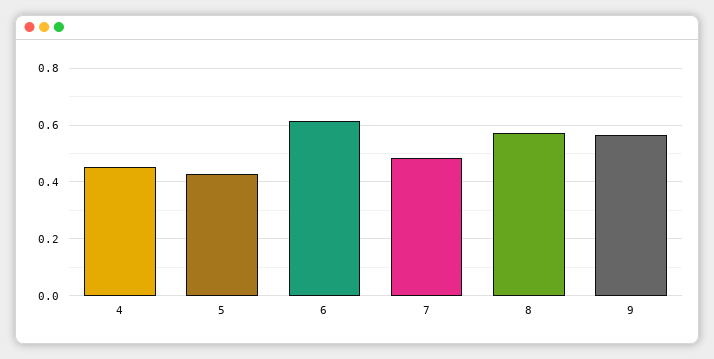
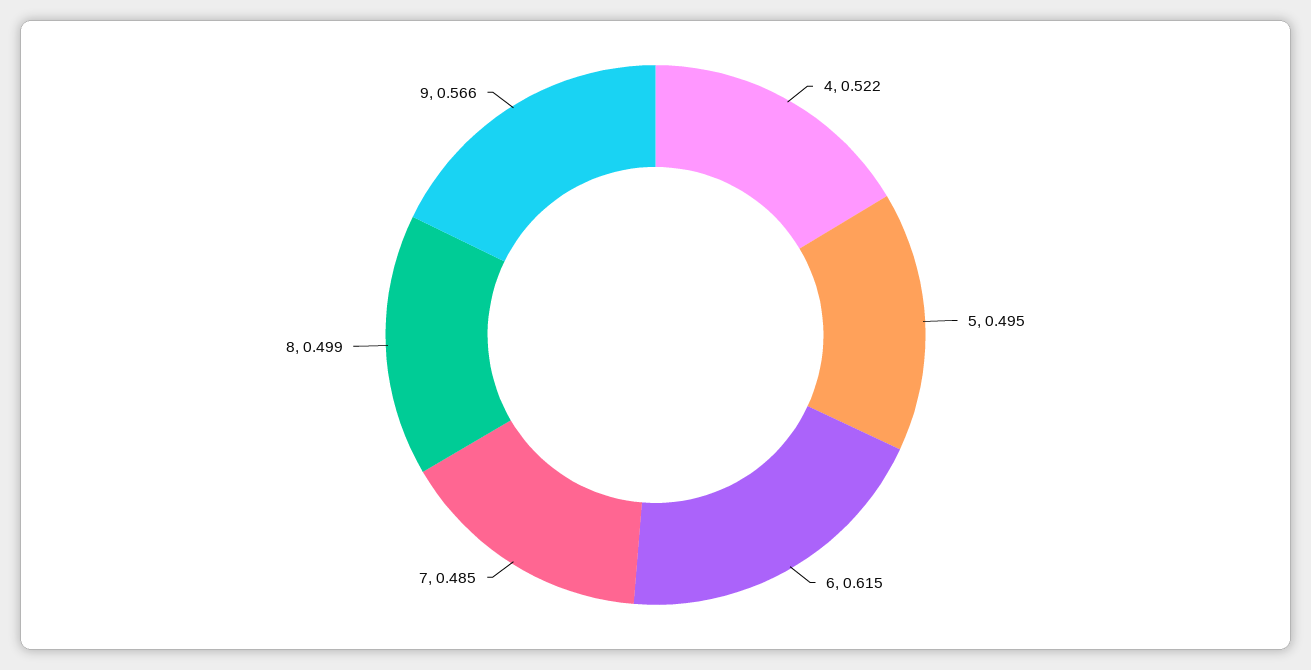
4: 0.45 -> 0.522
5: 0.425 -> 0.495
8: 0.575 -> 0.499

